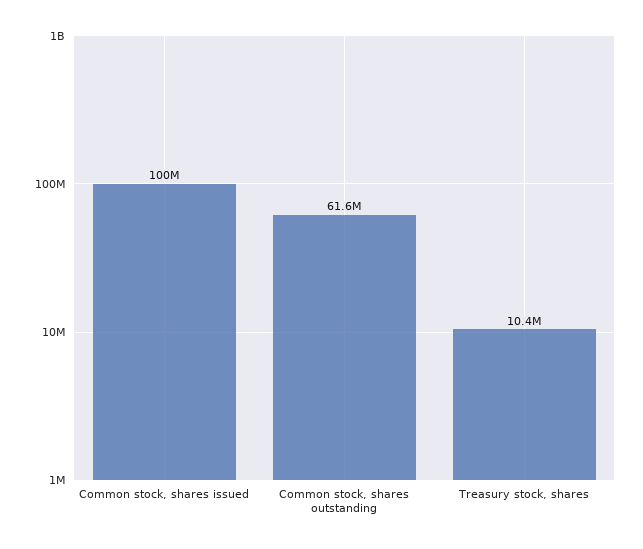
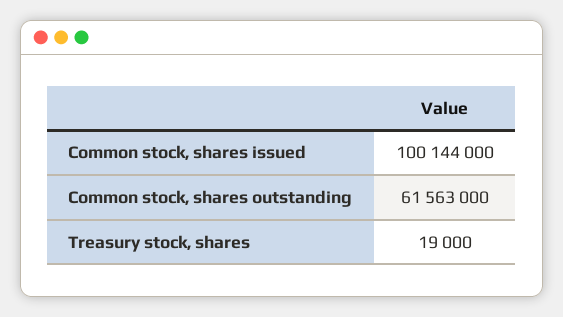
Treasury stock, shares: 10400000 -> 19000

